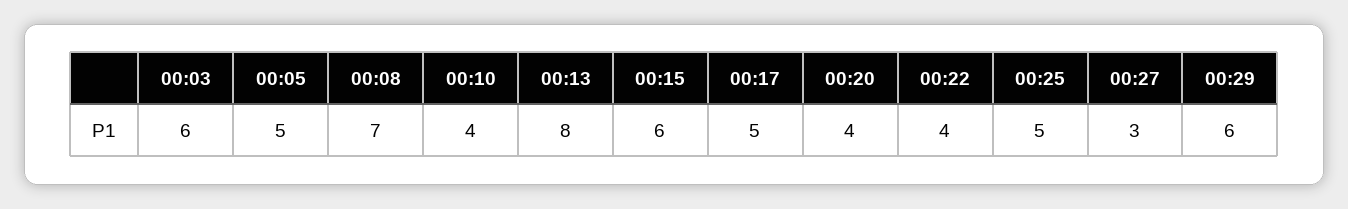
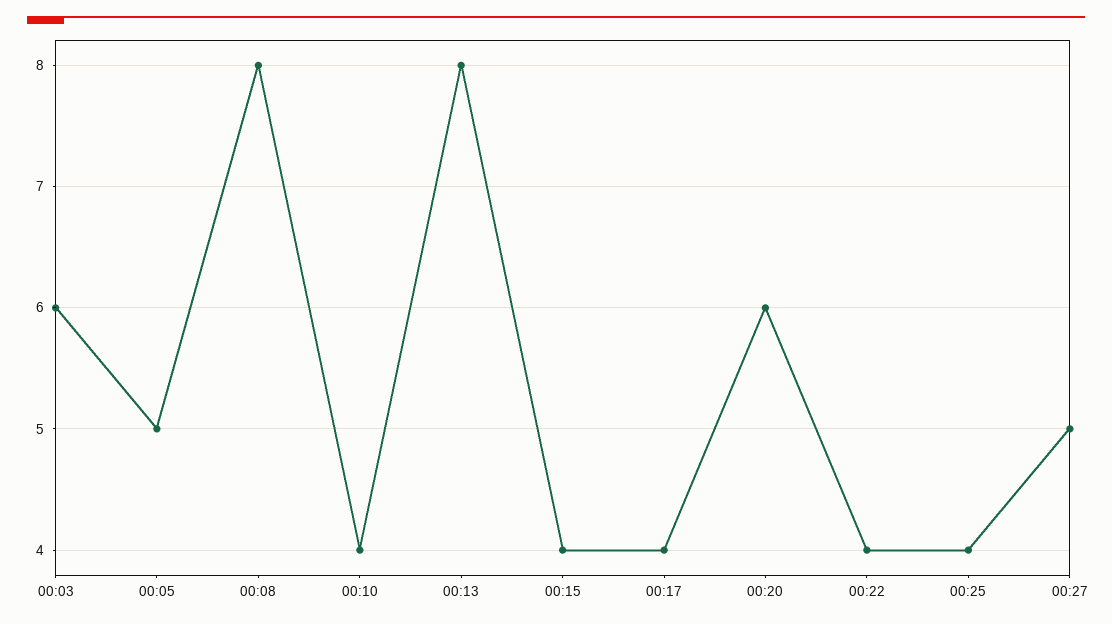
00:08: 7 -> 8
00:15: 6 -> 4
00:17: 5 -> 4
00:20: 4 -> 6
00:25: 5 -> 4
00:27: 3 -> 5
00:29: 6 -> none

